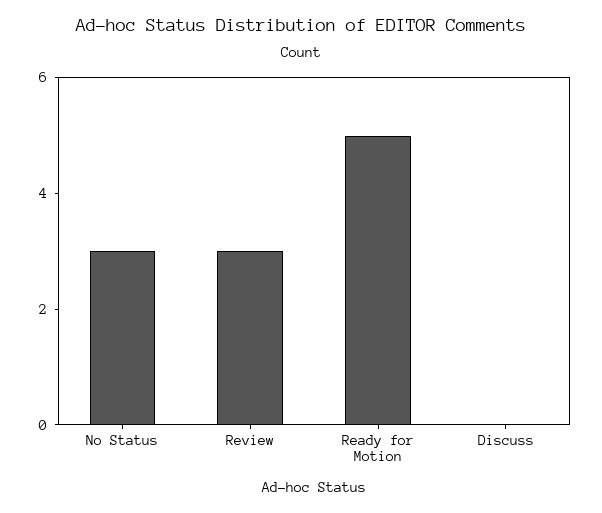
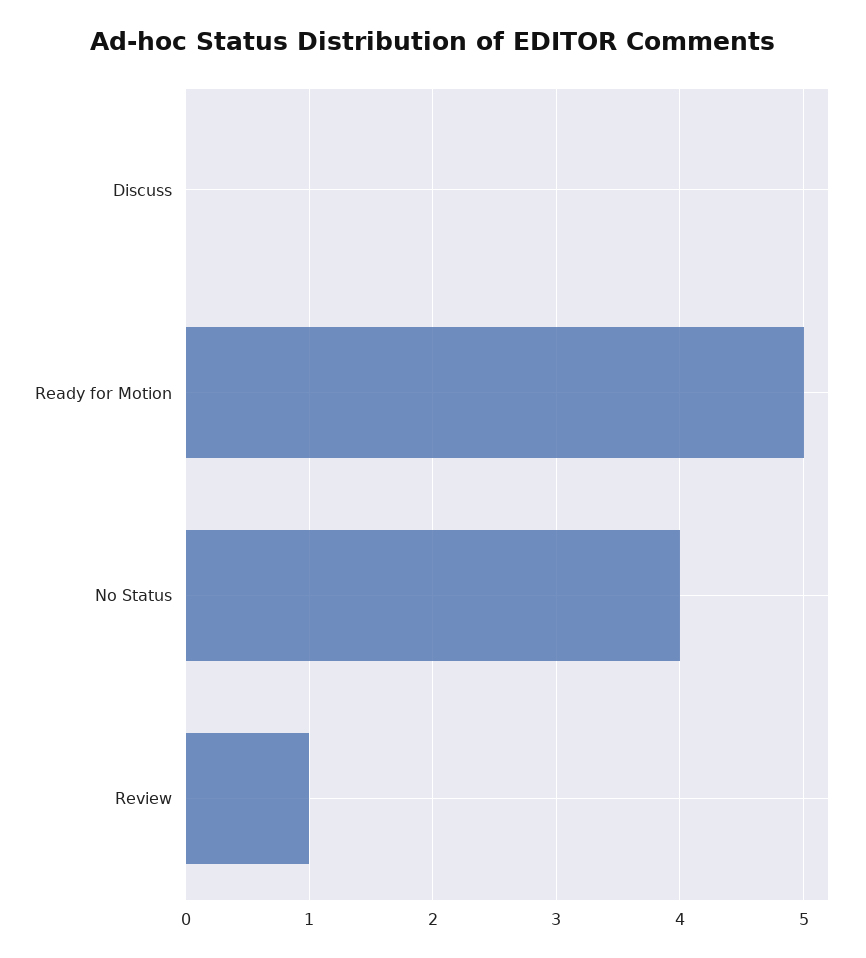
No Status: 3 -> 4
Review: 3 -> 1

